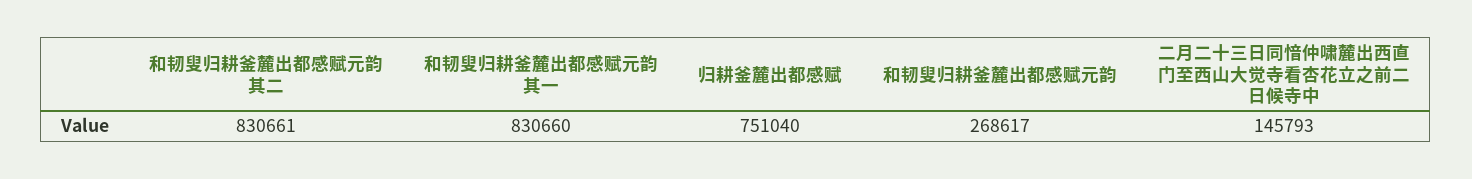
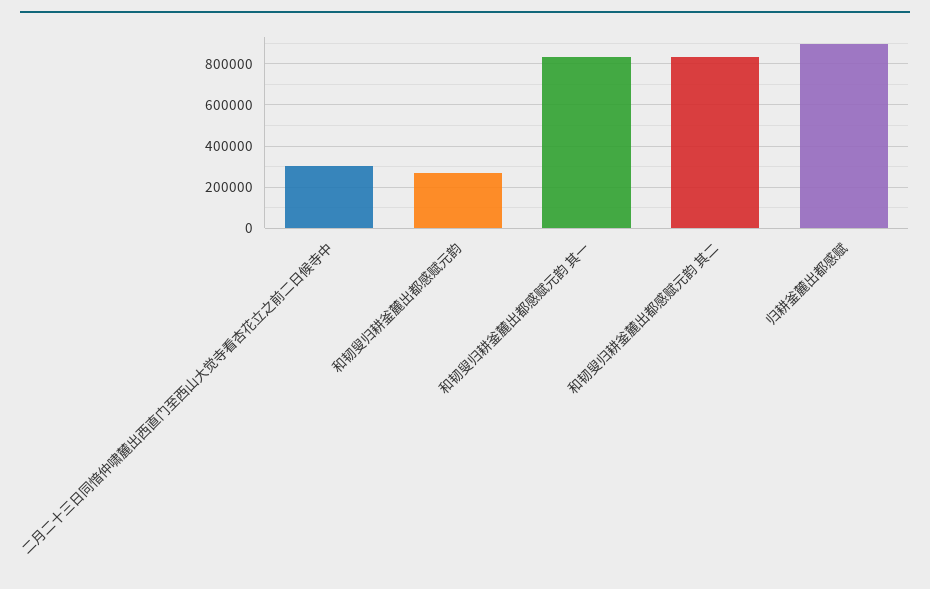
归耕釜麓出都感赋: 751040 -> 900000
二月二十三日同愔仲啸麓出西直门至西山大觉寺看杏花立之前二日候寺中: 145793 -> 300000

